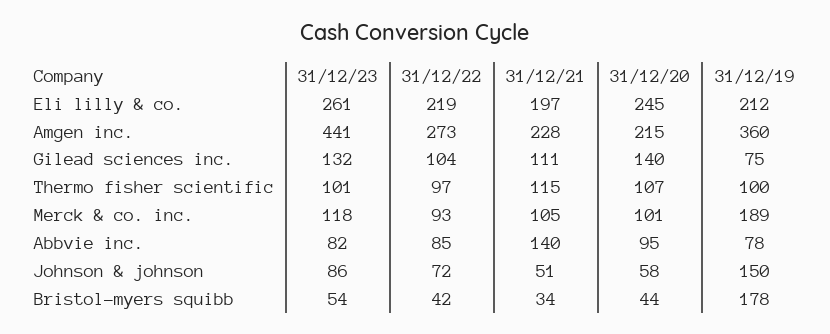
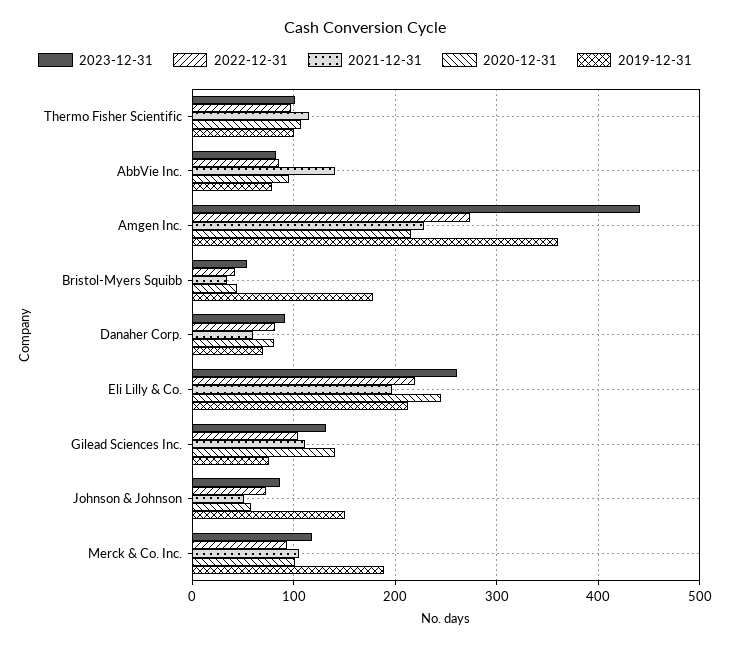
31/12/23, Danaher Corp.: none -> 90
31/12/22, Danaher Corp.: none -> 80
31/12/21, Danaher Corp.: none -> 60
31/12/20, Danaher Corp.: none -> 80
31/12/19, Danaher Corp.: none -> 70

